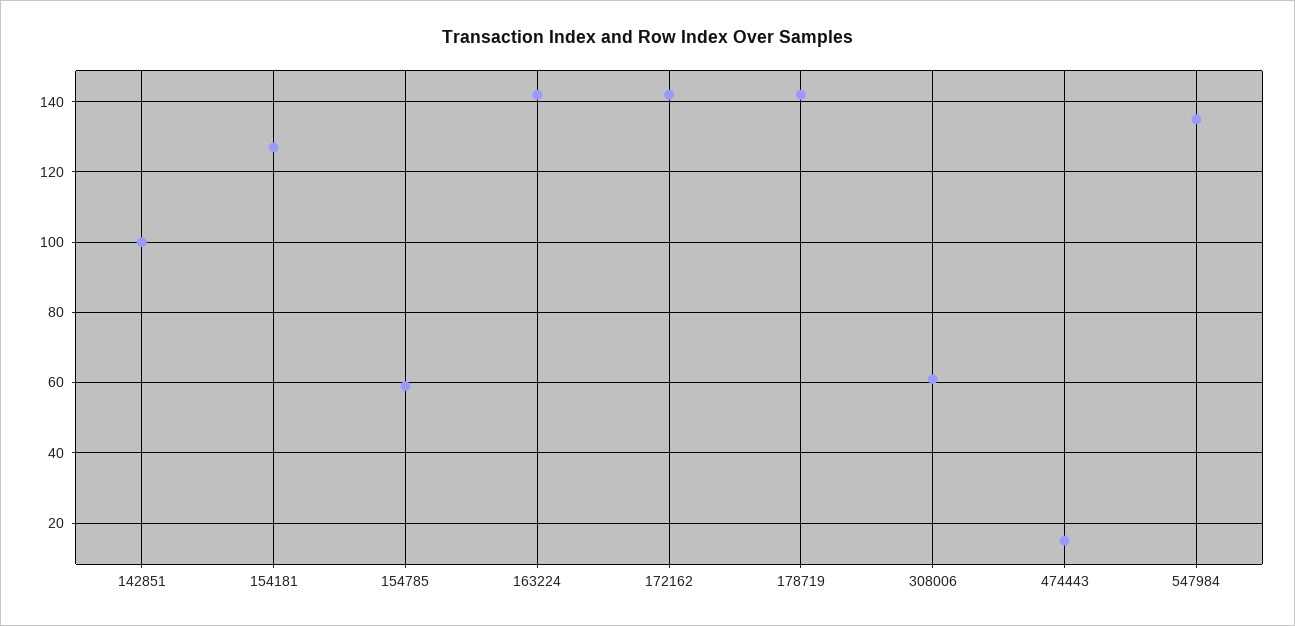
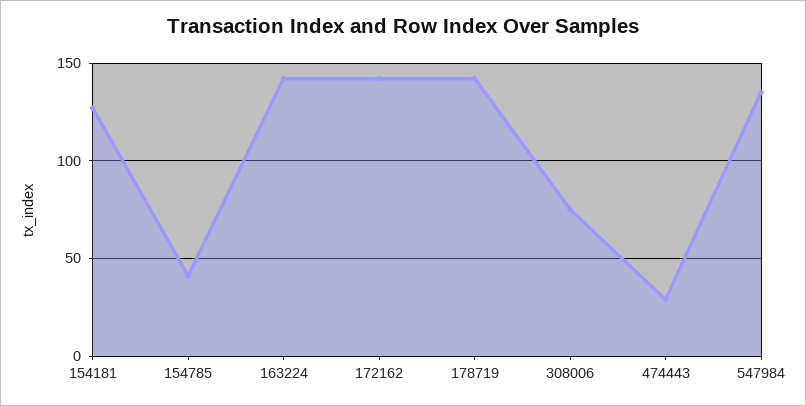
142851: 100 -> none
154785: 60 -> 40
308006: 60 -> 75
474443: 15 -> 30

